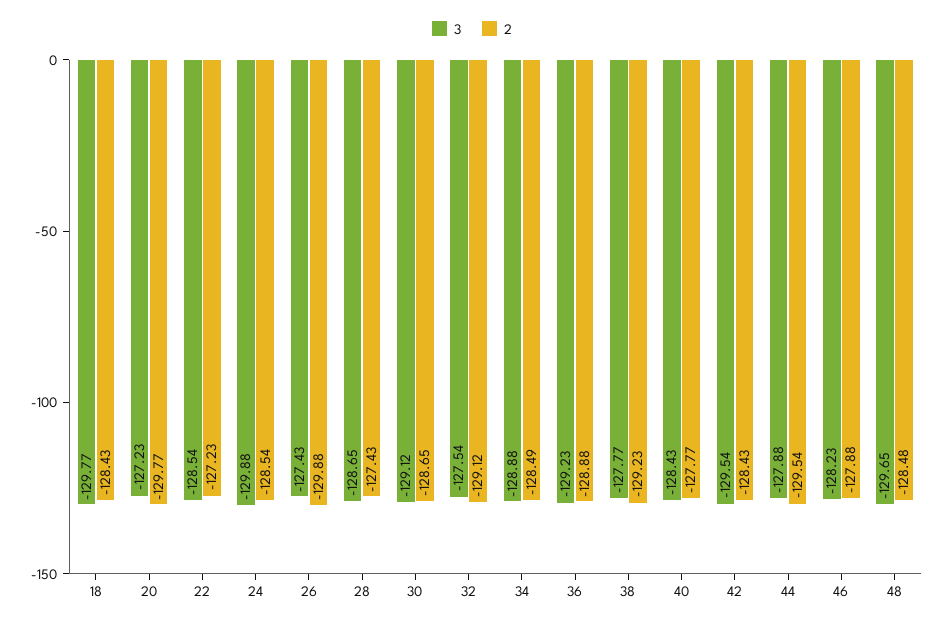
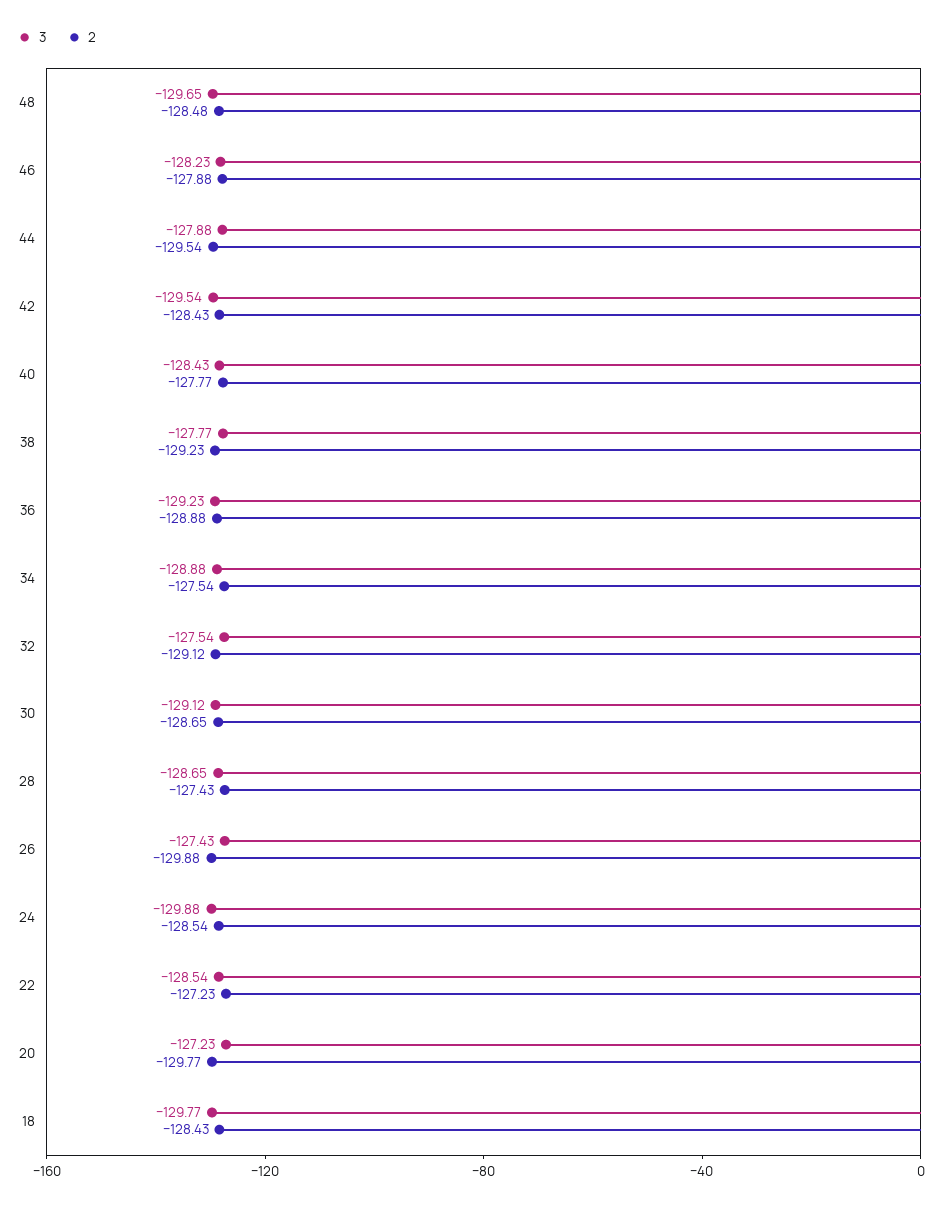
2, 34: -128.49 -> -127.54

